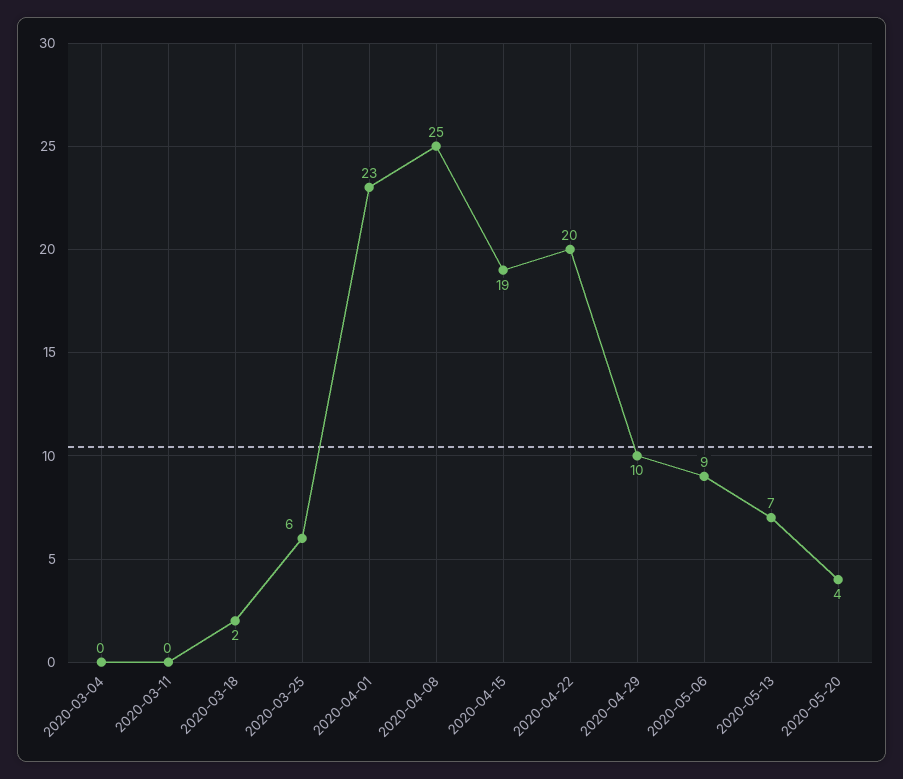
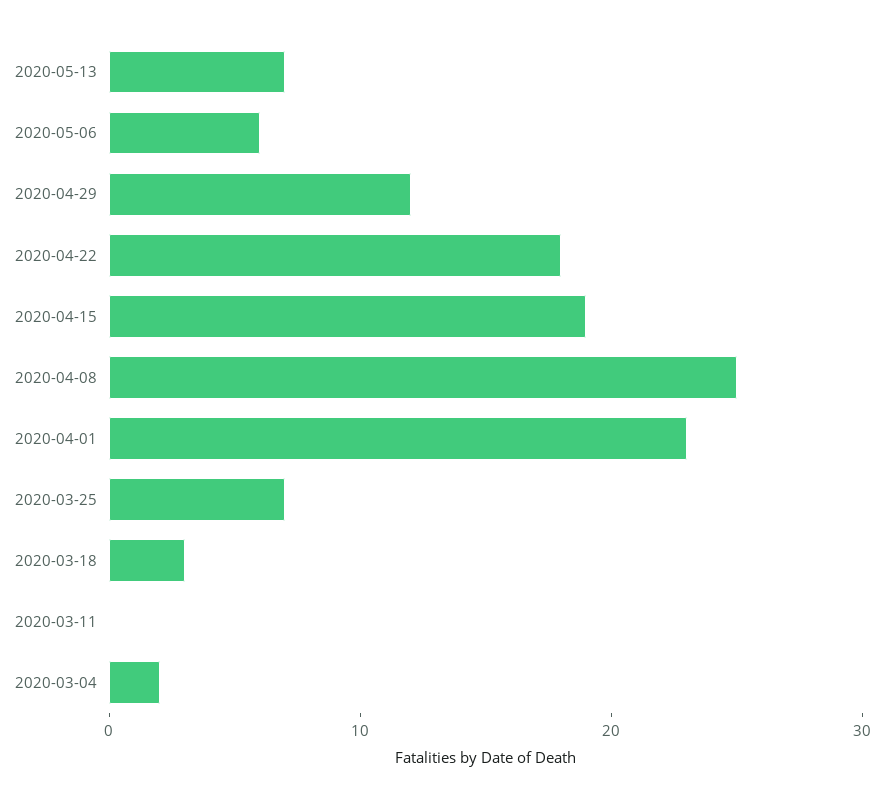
2020-03-04: 0 -> 2
2020-03-18: 2 -> 3
2020-03-25: 6 -> 7
2020-04-22: 20 -> 18
2020-04-29: 10 -> 12
2020-05-06: 9 -> 6
2020-05-20: 4 -> none

